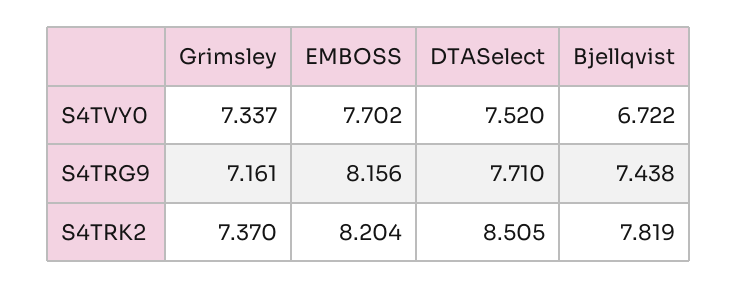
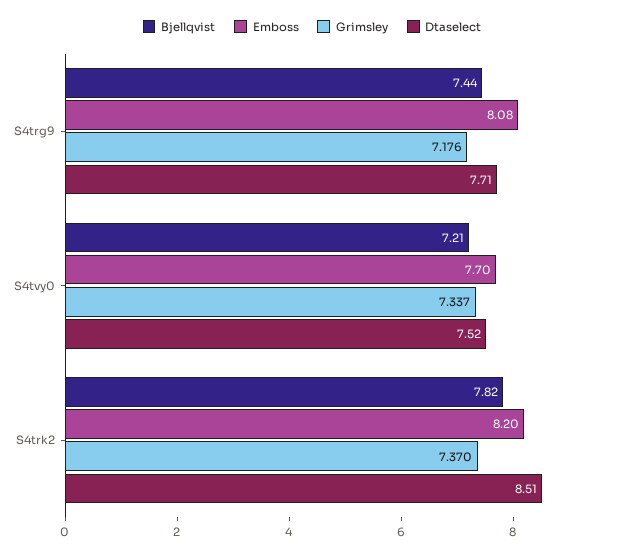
Bjellqvist, S4TVY0: 6.722 -> 7.21
Grimsley, S4TRG9: 7.161 -> 7.176
EMBOSS, S4TRG9: 8.156 -> 8.08

